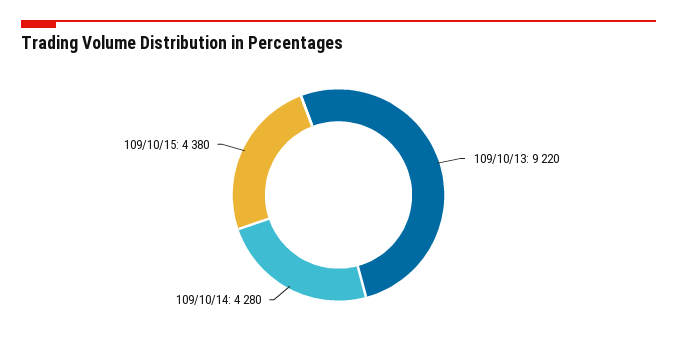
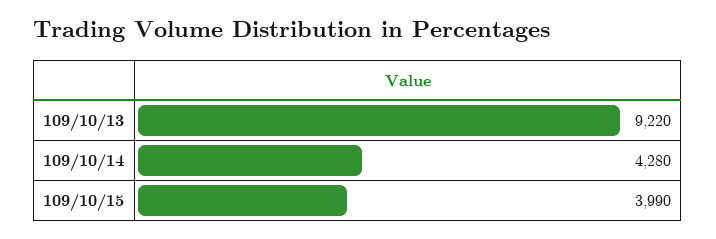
109/10/15: 4380 -> 3990

